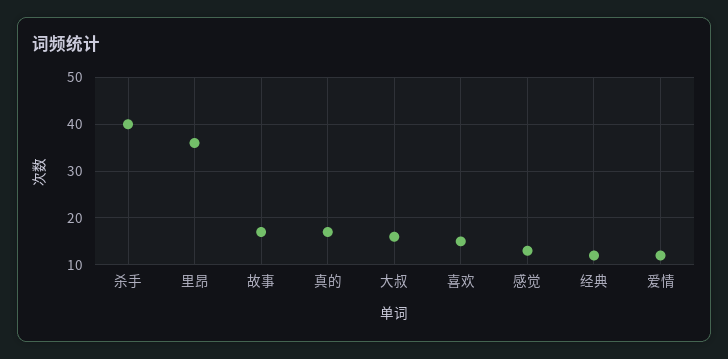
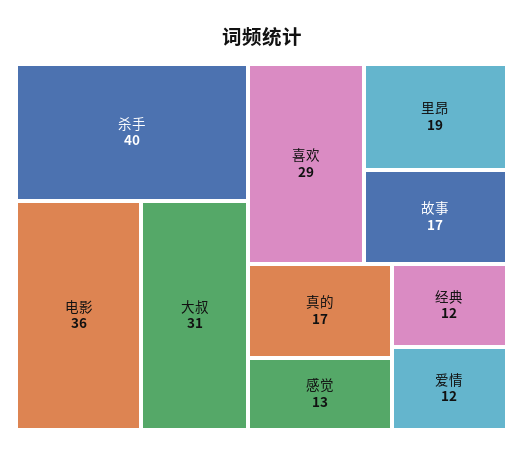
里昂: 35 -> 19
大叔: 15 -> 31
喜欢: 15 -> 29
电影: none -> 36

